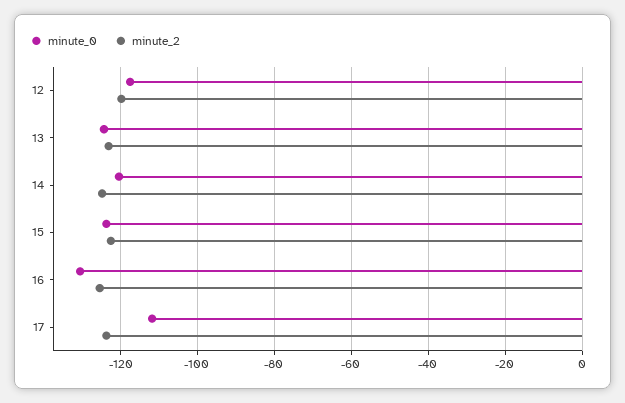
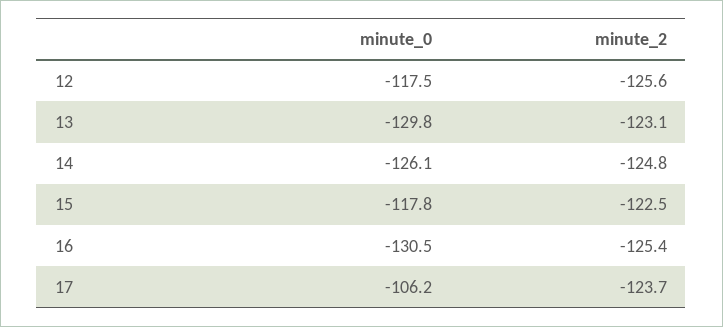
minute_2, 12: -120 -> -125.6
minute_0, 13: -124 -> -129.8
minute_0, 14: -120 -> -126.1
minute_0, 15: -124 -> -117.8
minute_0, 17: -112 -> -106.2

